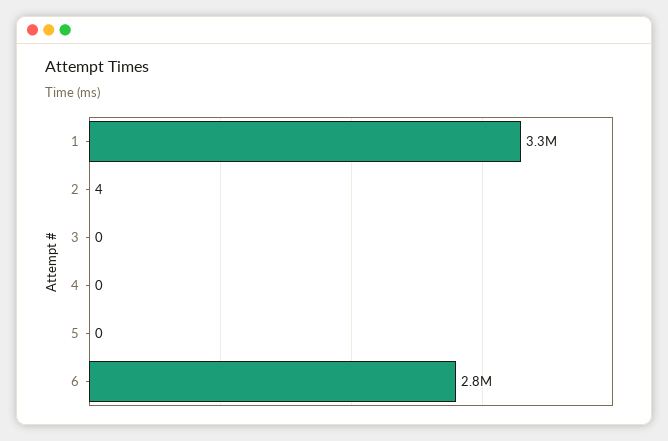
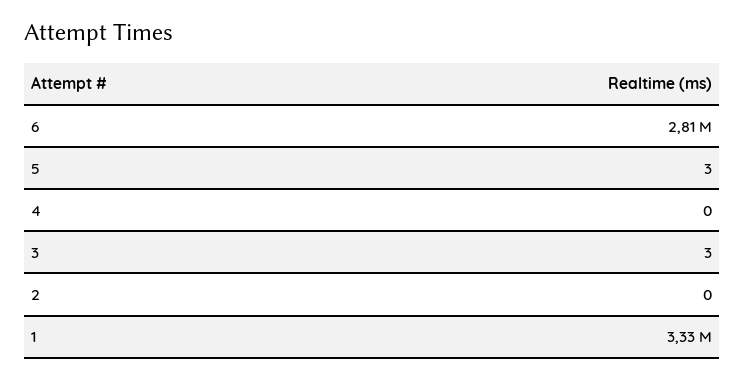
2: 4 -> 0
3: 0 -> 3
5: 0 -> 3

